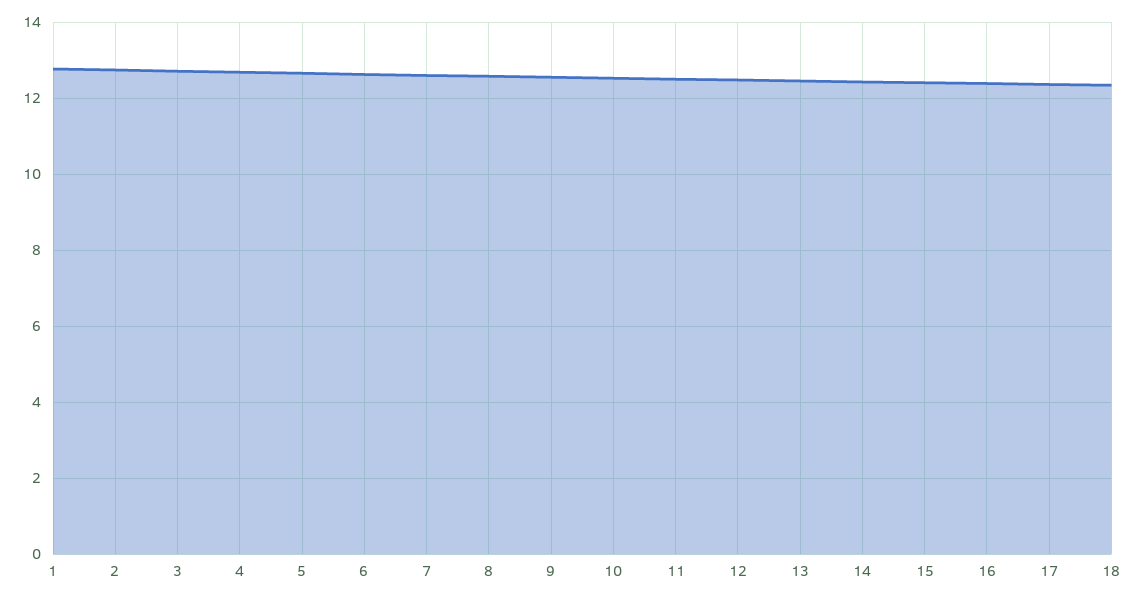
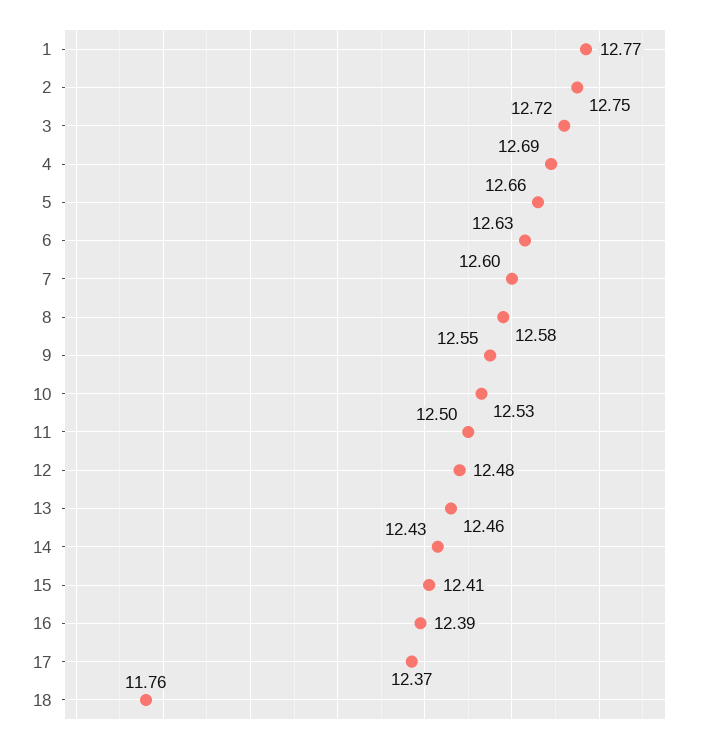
18: 12.4 -> 11.76

